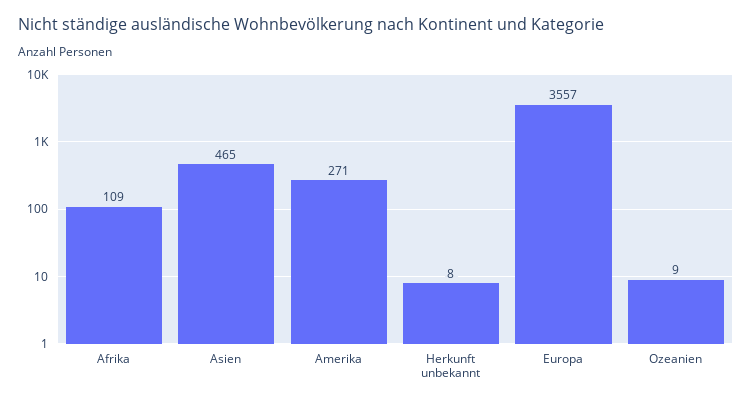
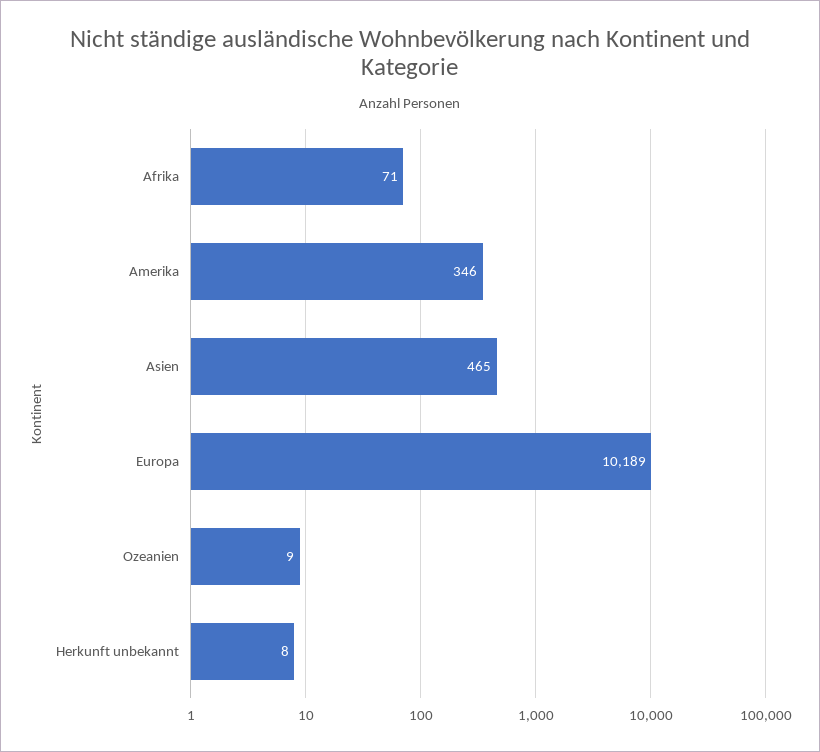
Afrika: 109 -> 71
Amerika: 271 -> 346
Europa: 3557 -> 10189

